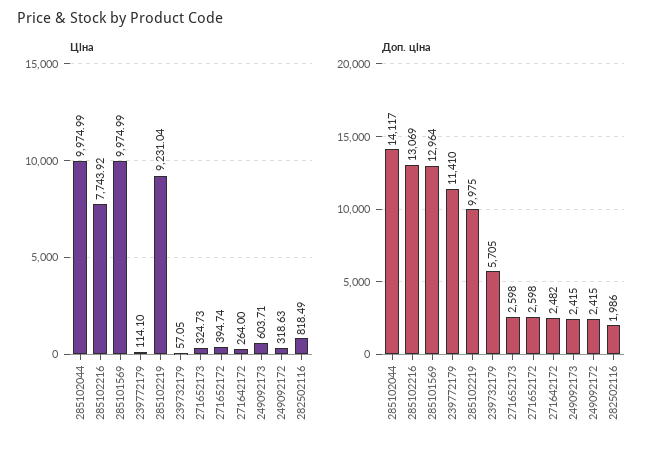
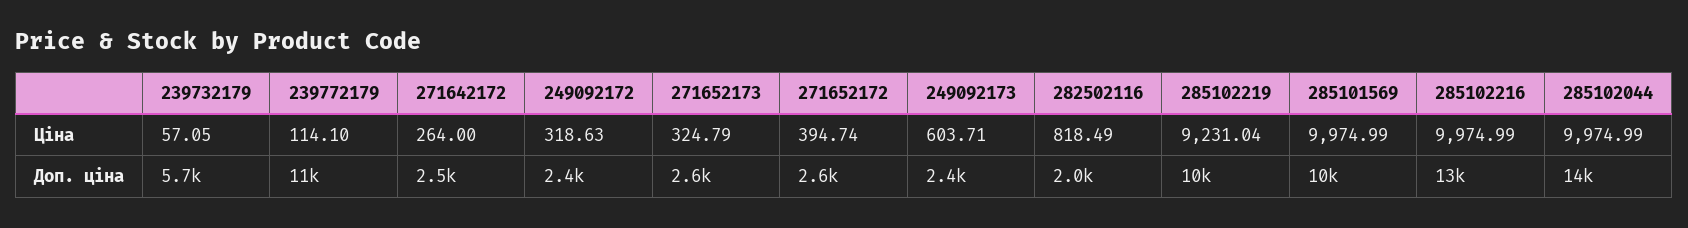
Ціна, 285102216: 7743.92 -> 9974.99
Ціна, 271652173: 324.73 -> 324.79
Доп. ціна, 285101569: 12964 -> 10000

